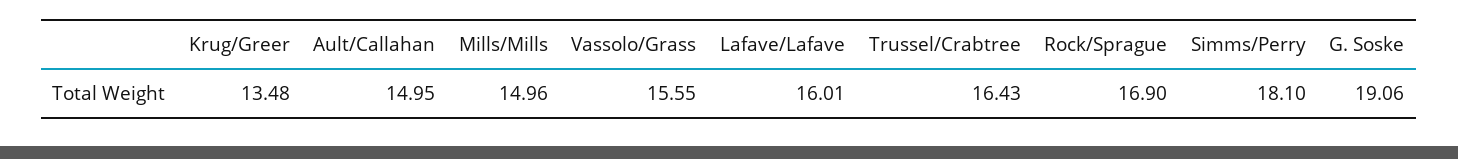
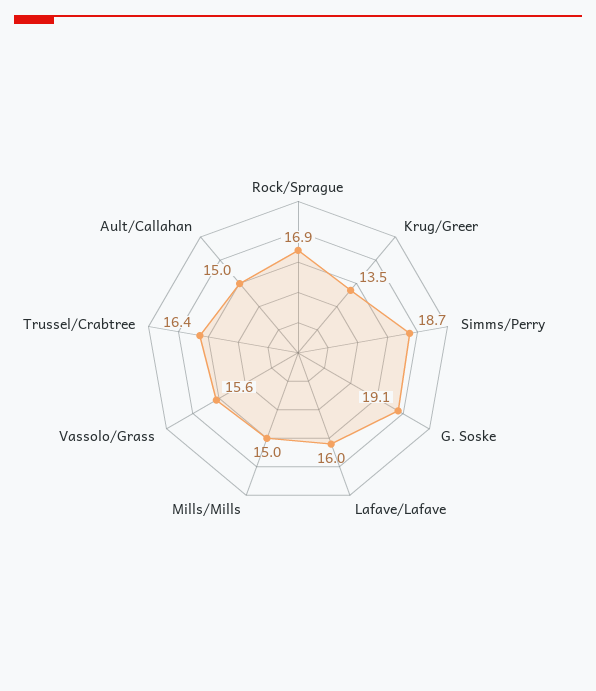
Simms/Perry: 18.1 -> 18.7

